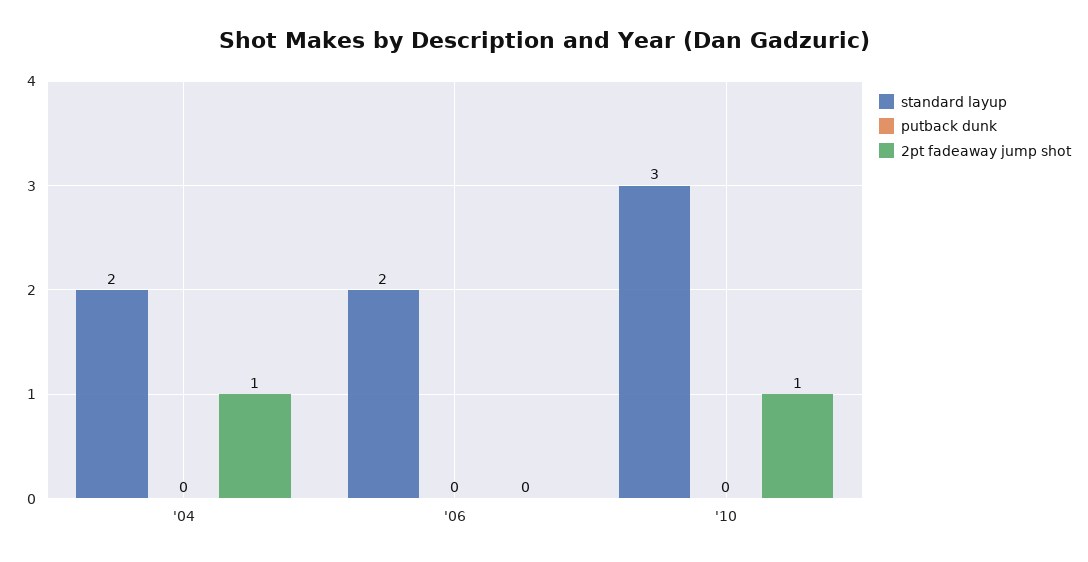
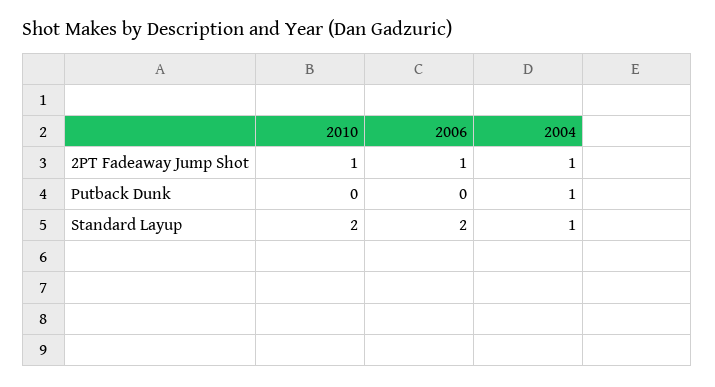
standard layup, '04: 2 -> 1
putback dunk, '04: 0 -> 1
2pt fadeaway jump shot, '06: 0 -> 1
standard layup, '10: 3 -> 2

